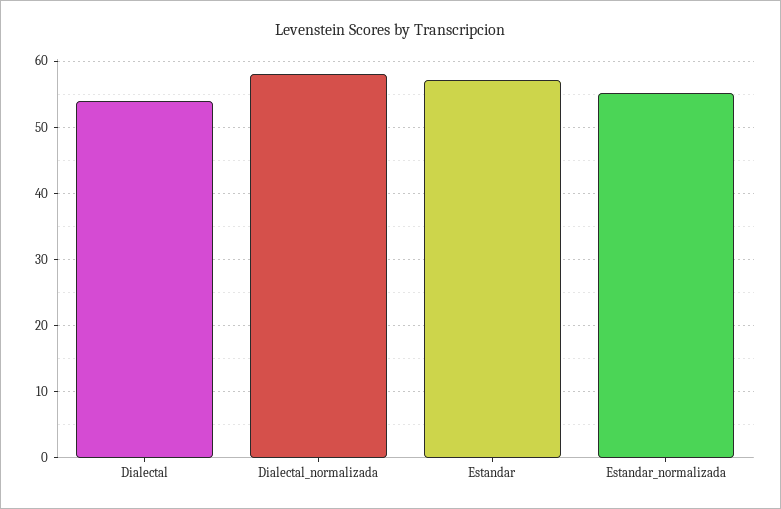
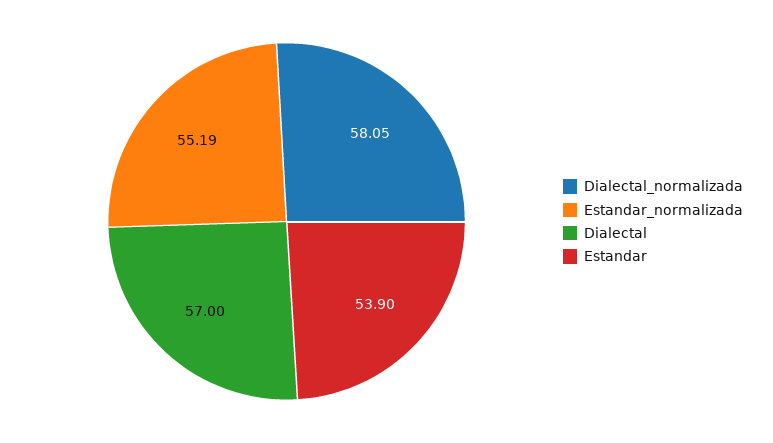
Dialectal: 54 -> 57
Estandar: 57 -> 53.9

